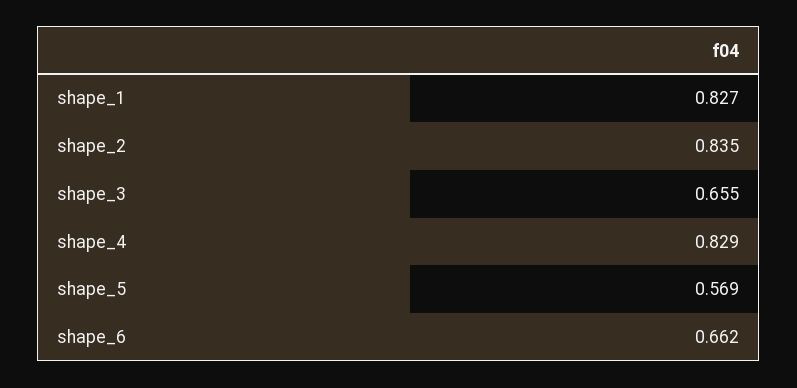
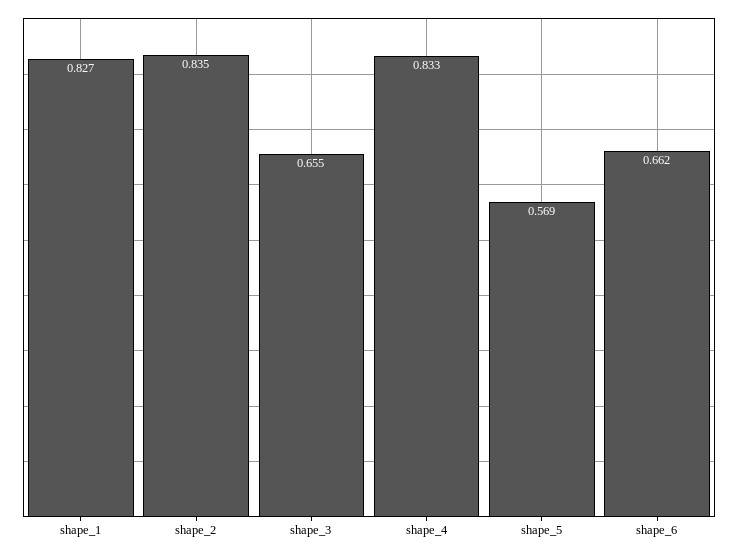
shape_4: 0.829 -> 0.833

